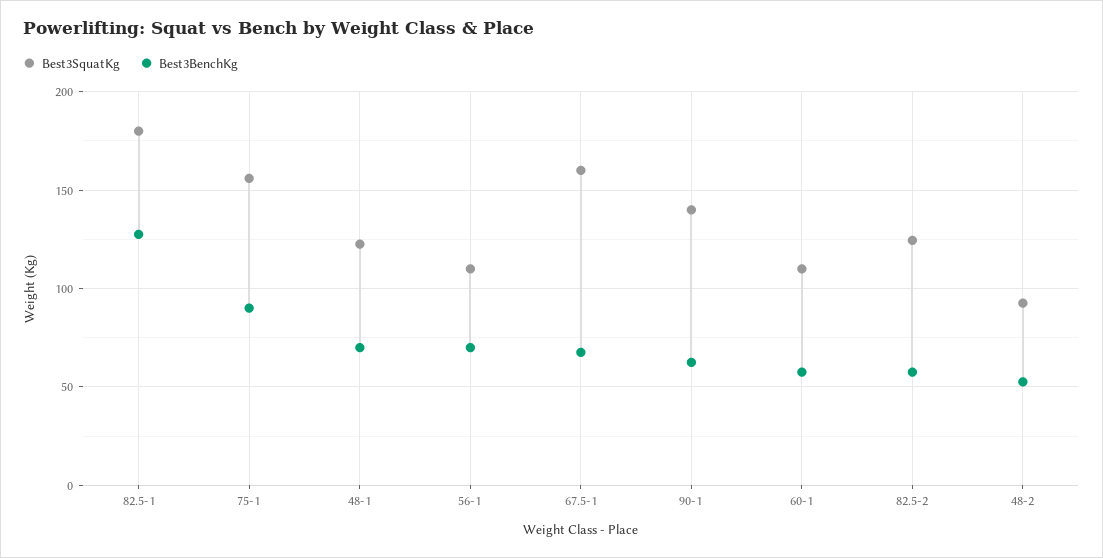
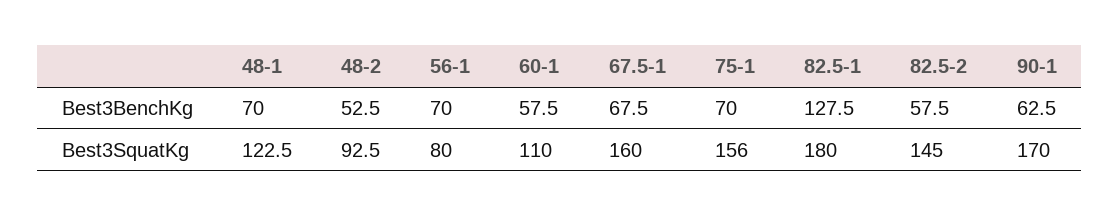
Best3BenchKg, 75-1: 90 -> 70
Best3SquatKg, 56-1: 110 -> 80
Best3SquatKg, 90-1: 140 -> 170
Best3SquatKg, 82.5-2: 125 -> 145

